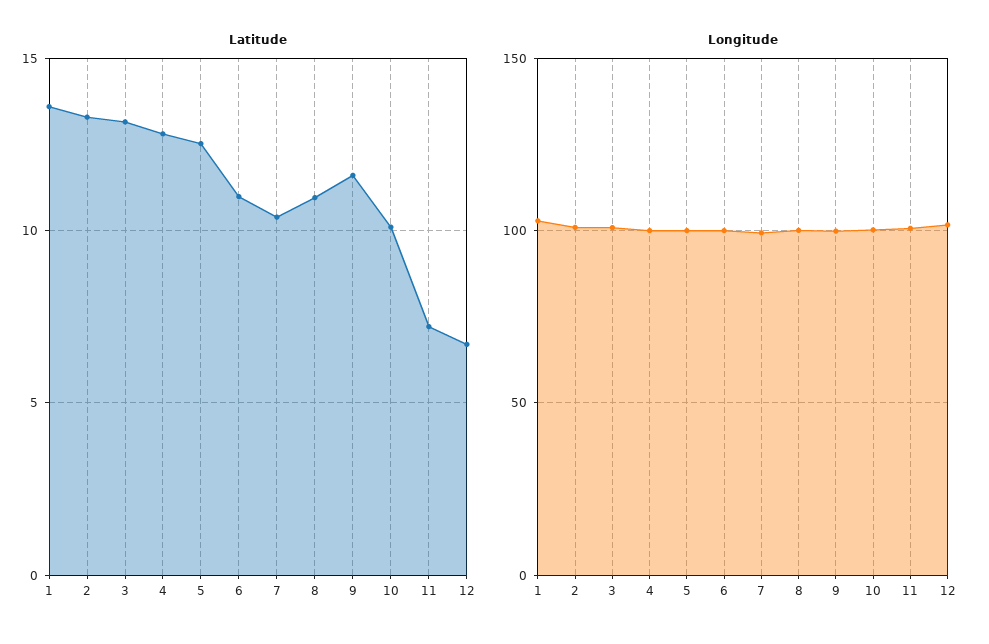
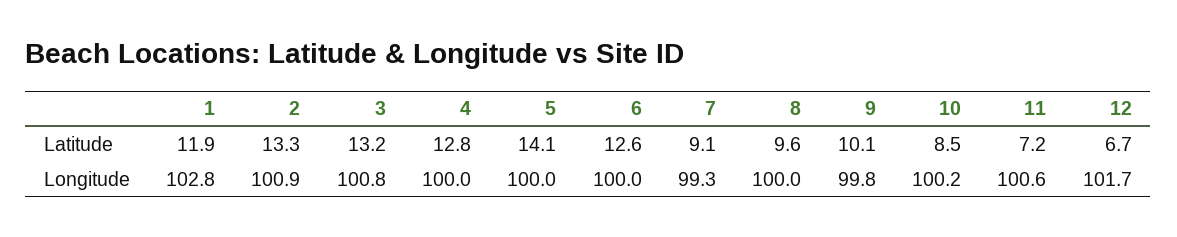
Latitude, 1: 13.5 -> 11.9
Latitude, 5: 12.5 -> 14.1
Latitude, 6: 11 -> 12.6
Latitude, 7: 10.5 -> 9.1
Latitude, 8: 11 -> 9.6
Latitude, 9: 11.5 -> 10.1
Latitude, 10: 10 -> 8.5

